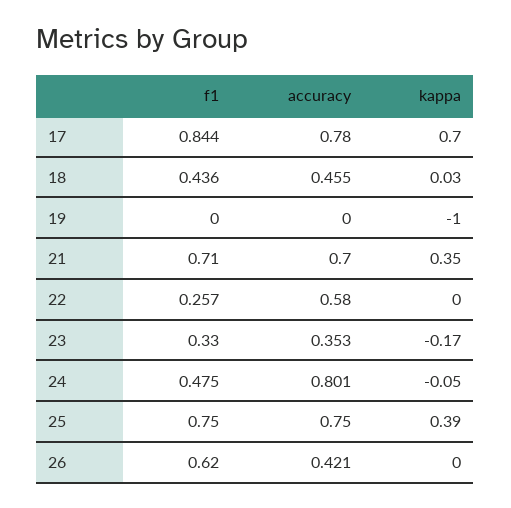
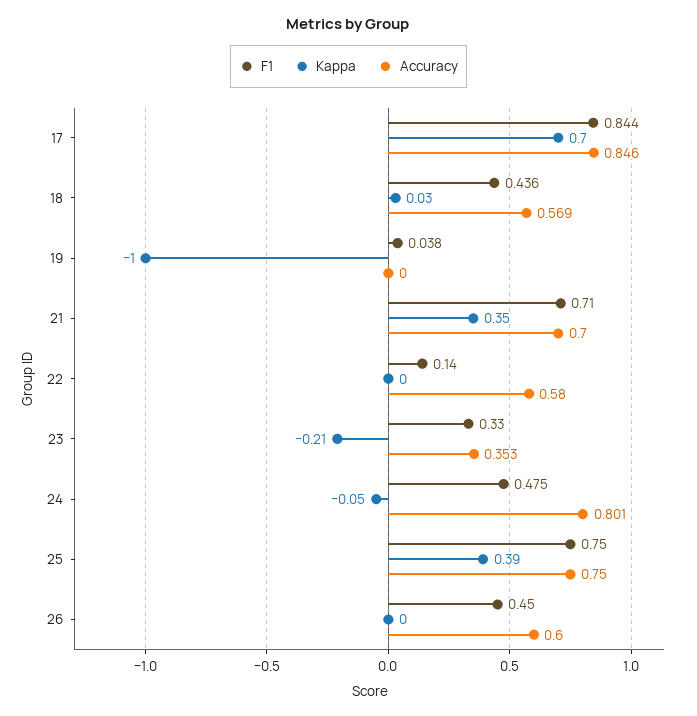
accuracy, 17: 0.78 -> 0.846
accuracy, 18: 0.455 -> 0.569
f1, 19: 0 -> 0.038
f1, 22: 0.257 -> 0.14
kappa, 23: -0.17 -> -0.21
f1, 26: 0.62 -> 0.45
accuracy, 26: 0.421 -> 0.6

